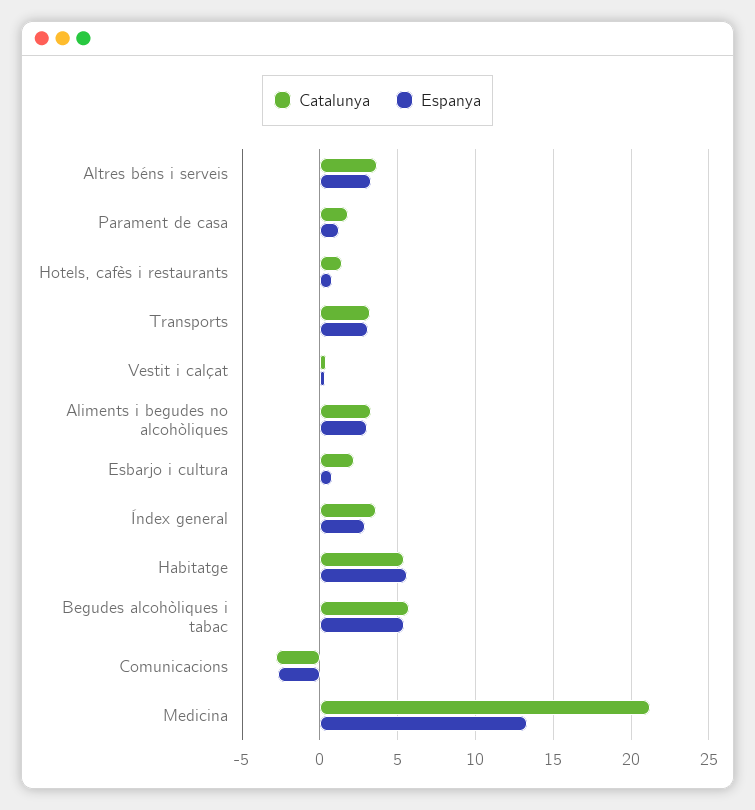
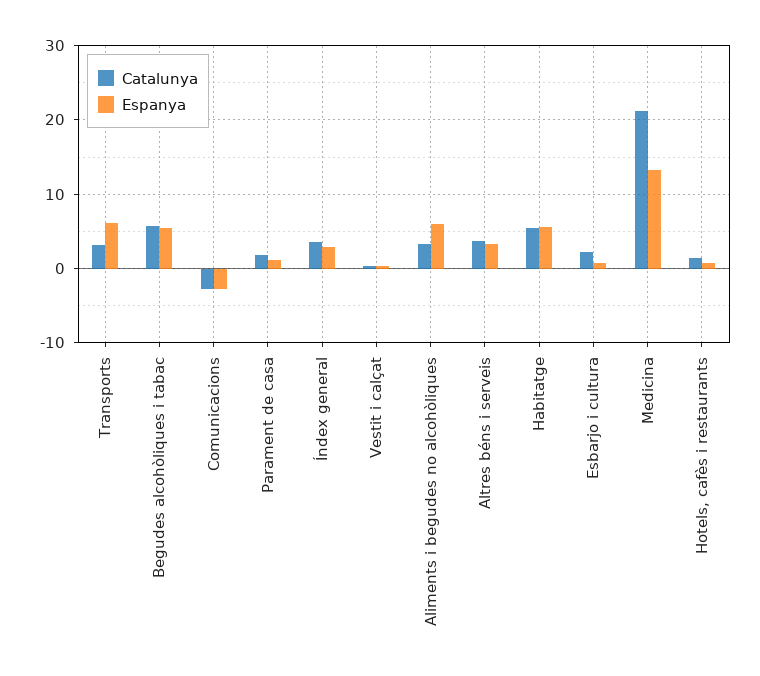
Espanya, Transports: 3 -> 6
Espanya, Aliments i begudes no alcohòliques: 3 -> 6

